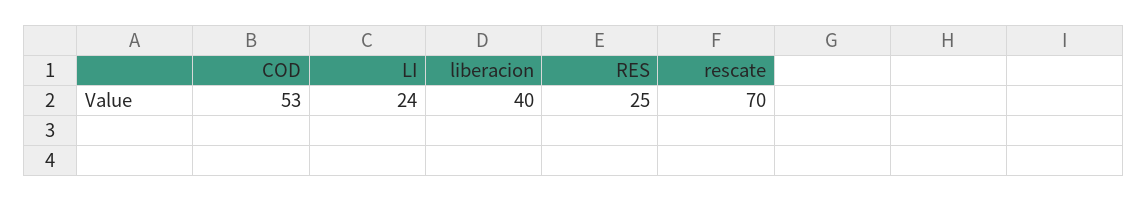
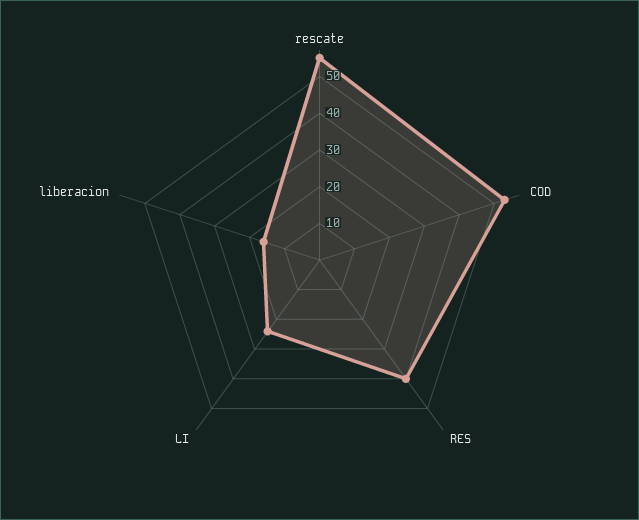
liberacion: 40 -> 15
RES: 25 -> 40
rescate: 70 -> 55

